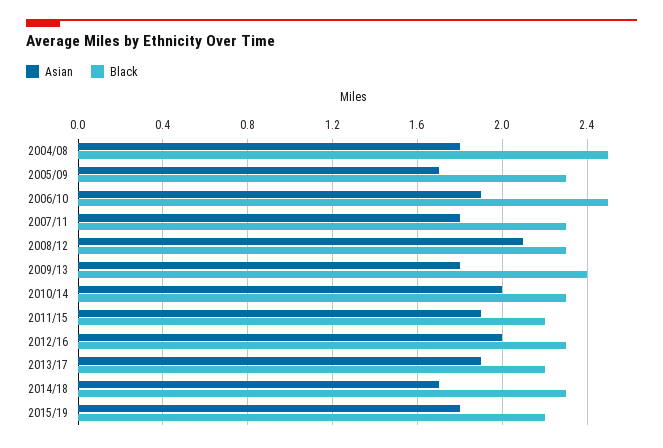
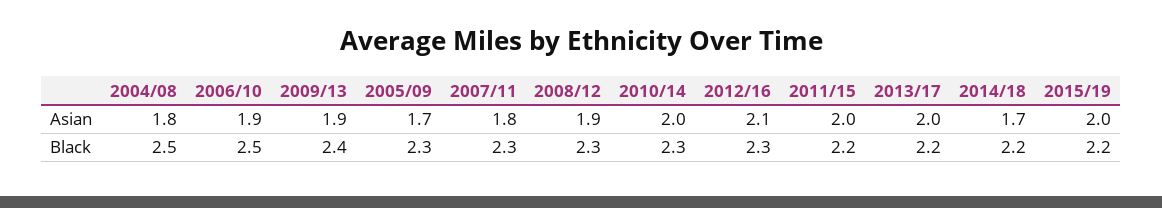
Asian, 2008/12: 2.1 -> 1.9
Asian, 2009/13: 1.8 -> 1.9
Asian, 2011/15: 1.9 -> 2
Asian, 2012/16: 2 -> 2.1
Asian, 2013/17: 1.9 -> 2
Black, 2014/18: 2.3 -> 2.2
Asian, 2015/19: 1.8 -> 2

